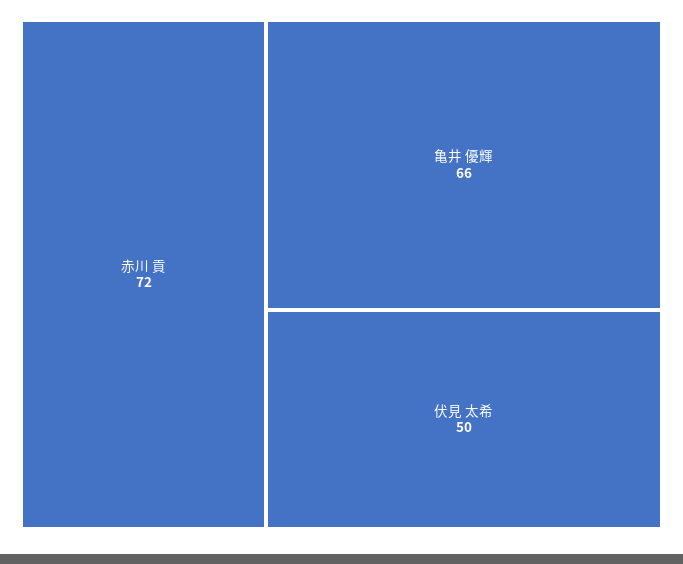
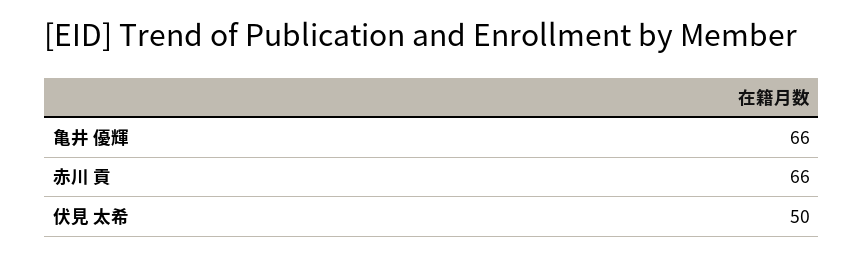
赤川 貢: 72 -> 66

